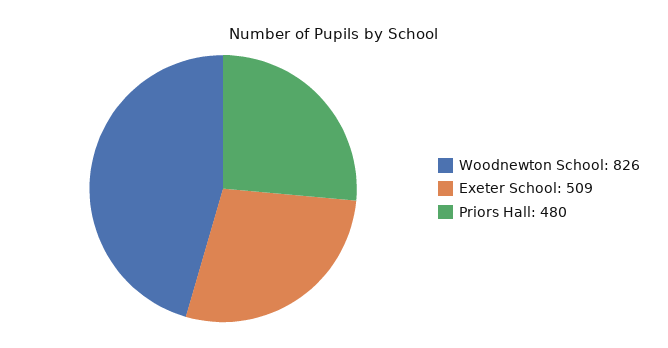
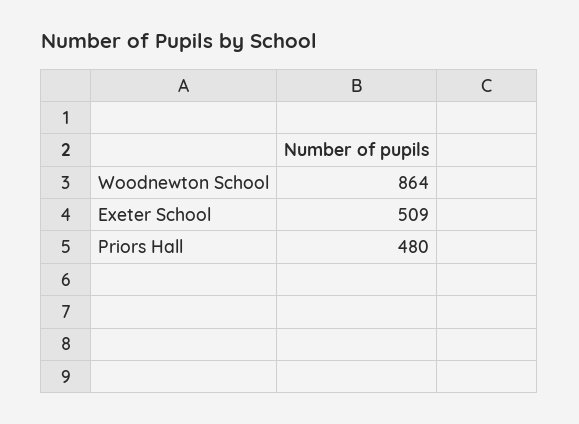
Woodnewton School: 826 -> 864

